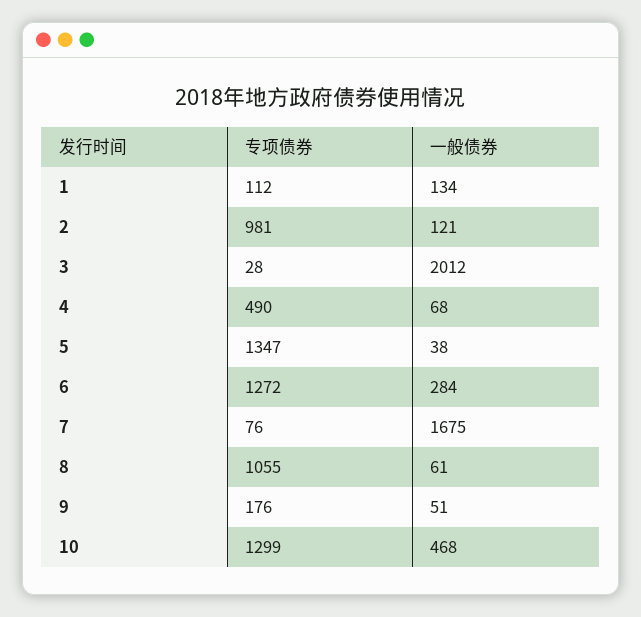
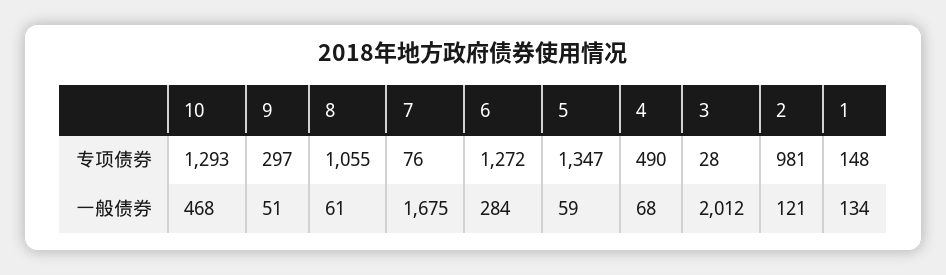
专项债券, 1: 112 -> 148
一般债券, 5: 38 -> 59
专项债券, 9: 176 -> 297
专项债券, 10: 1299 -> 1293

